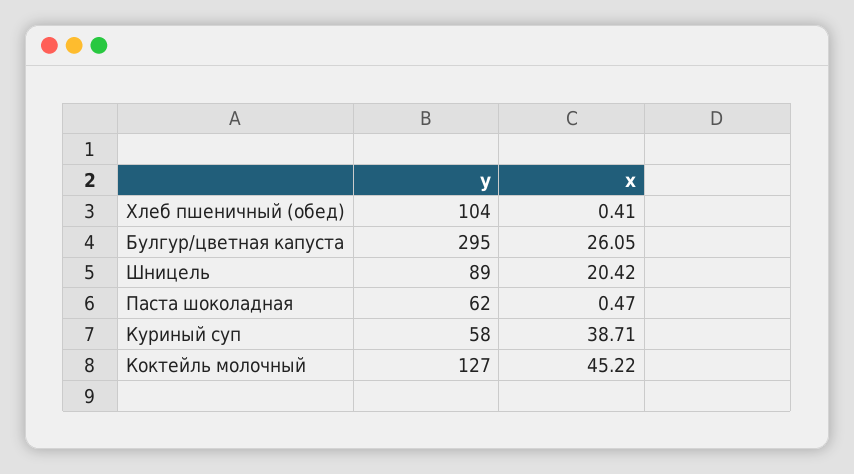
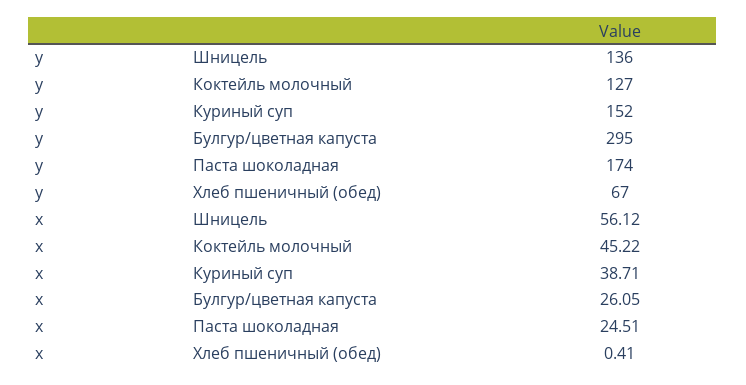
y, Хлеб пшеничный (обед): 104 -> 67
y, Шницель: 89 -> 136
x, Шницель: 20.42 -> 56.12
y, Паста шоколадная: 62 -> 174
x, Паста шоколадная: 0.47 -> 24.51
y, Куриный суп: 58 -> 152

